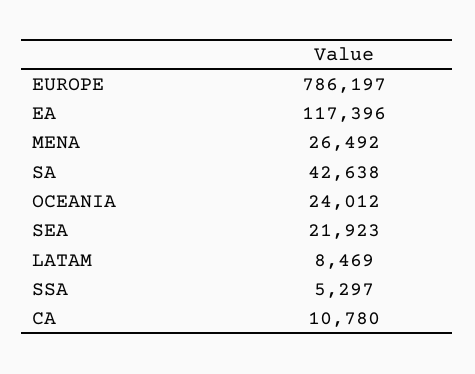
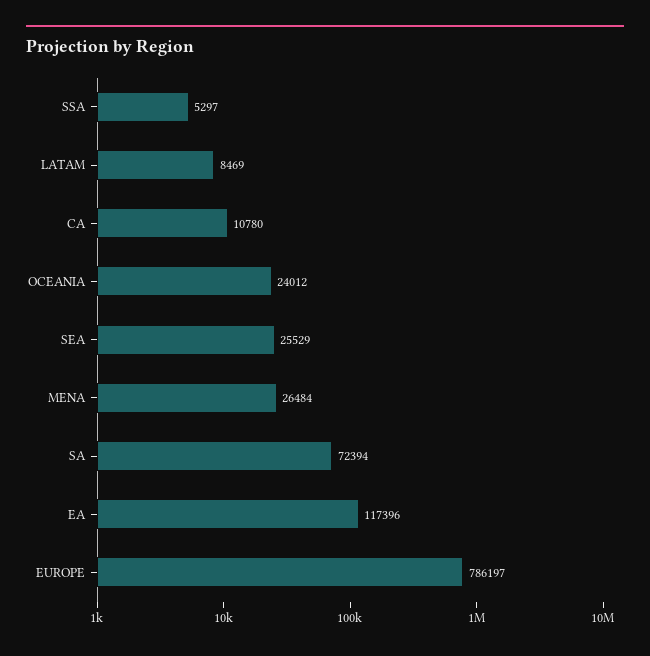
MENA: 26492 -> 26484
SA: 42638 -> 72394
SEA: 21923 -> 25529

